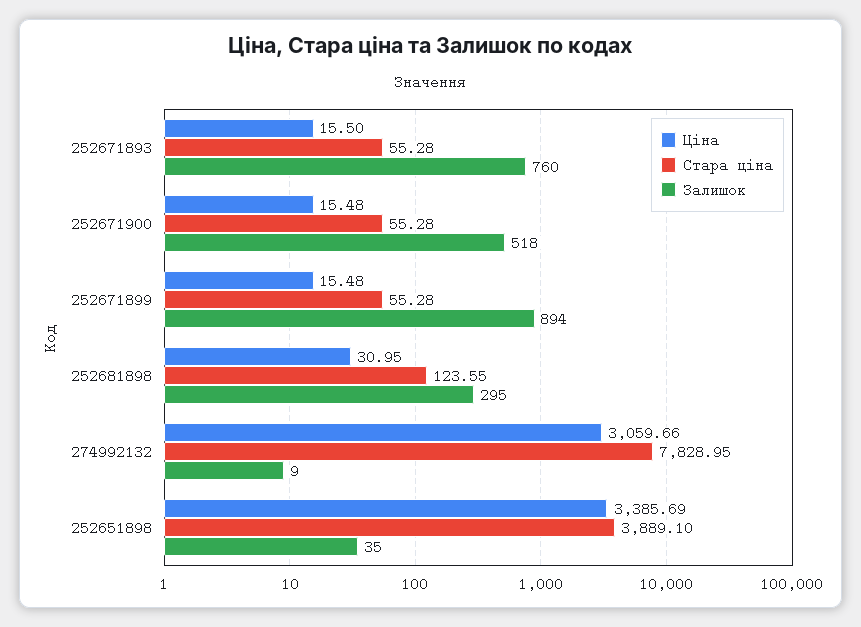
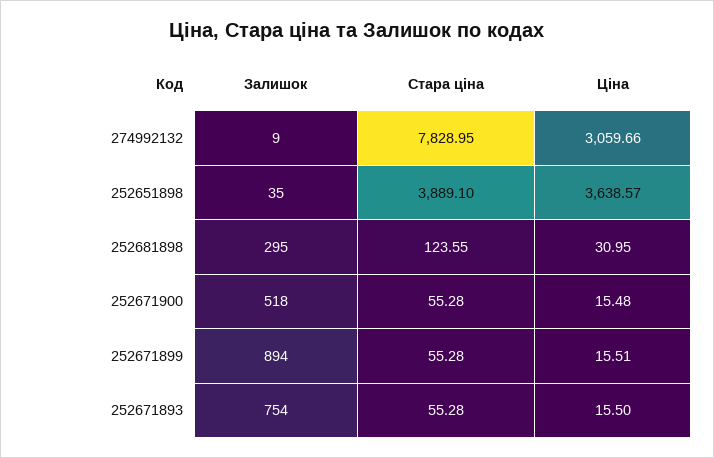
Залишок, 252671893: 760 -> 754
Ціна, 252671899: 15.48 -> 15.51
Ціна, 252651898: 3385.69 -> 3638.57

